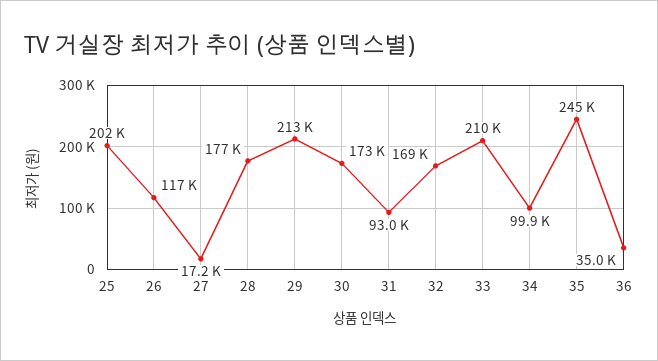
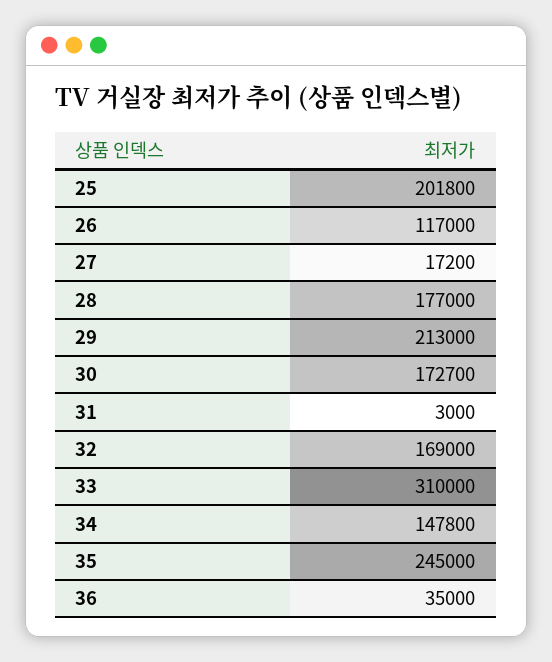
31: 93000 -> 3000
33: 210000 -> 310000
34: 99900 -> 147800

